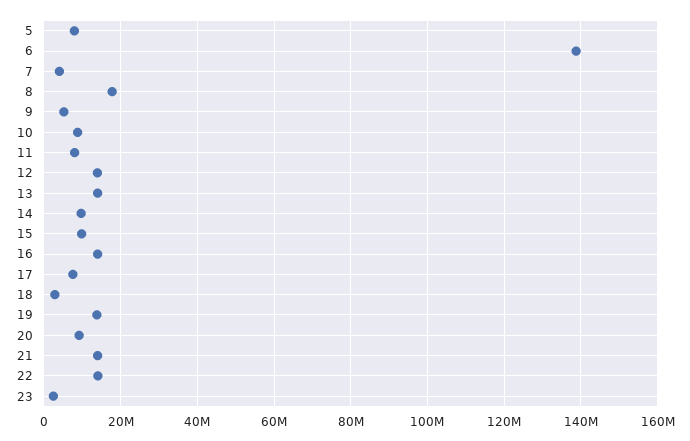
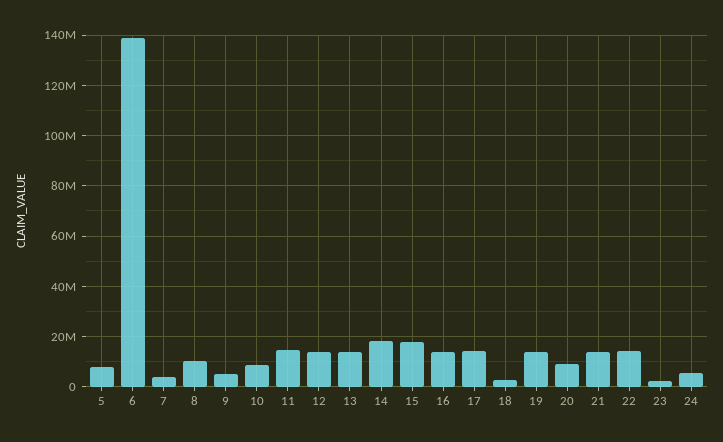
8: 18000000 -> 10000000
11: 8000000 -> 15000000
14: 10000000 -> 17500000
15: 10000000 -> 17500000
17: 8000000 -> 15000000
24: none -> 5000000

